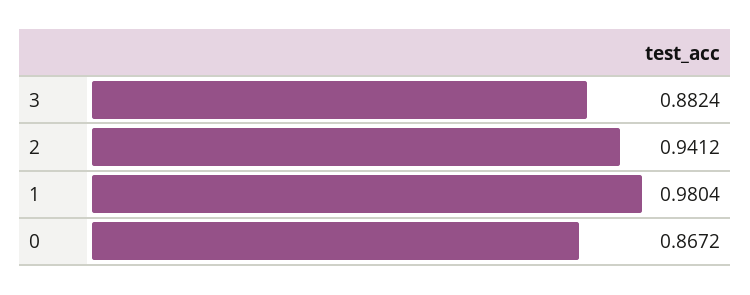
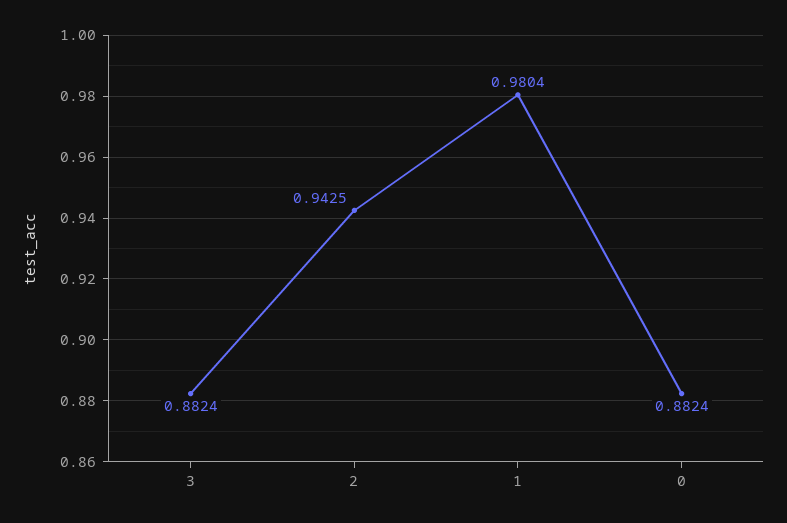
2: 0.9412 -> 0.9425
0: 0.8672 -> 0.8824

